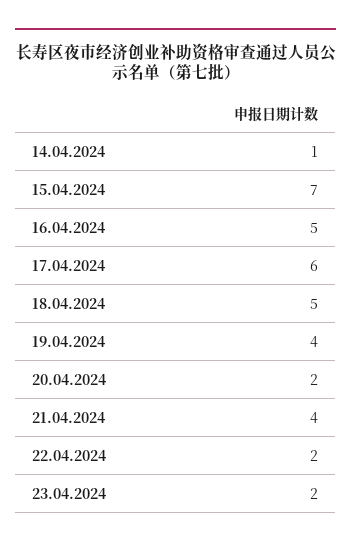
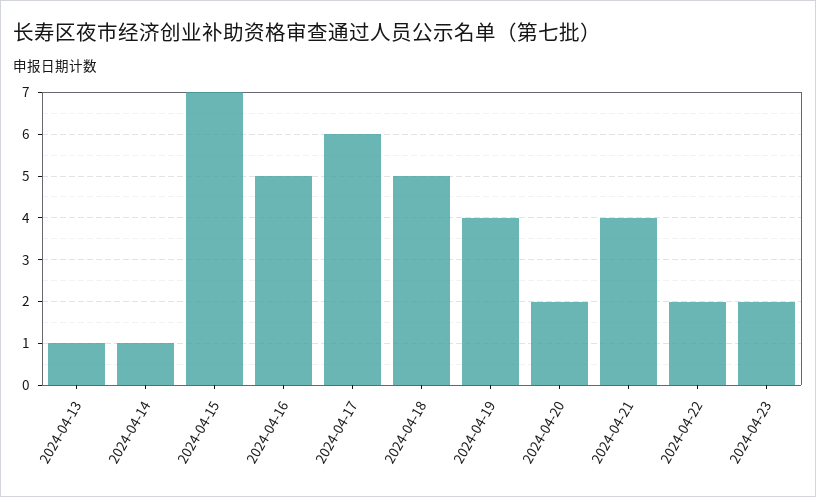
2024-04-13: none -> 1

